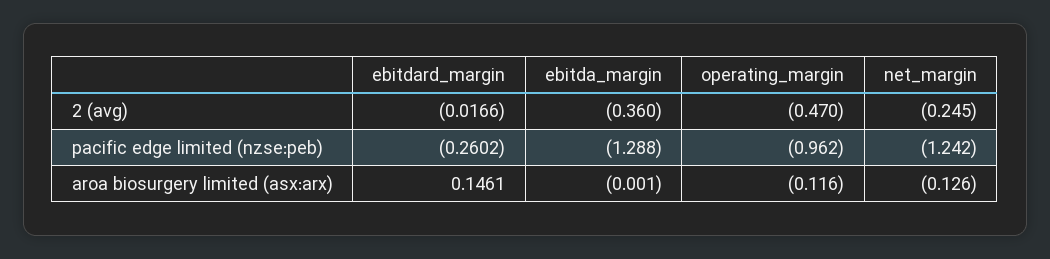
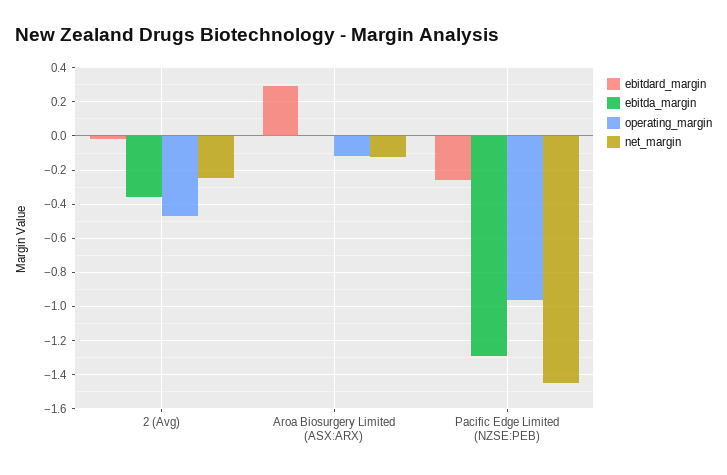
net_margin, pacific edge limited (nzse:peb): -1.242 -> -1.45
ebitdard_margin, aroa biosurgery limited (asx:arx): 0.1461 -> 0.3

